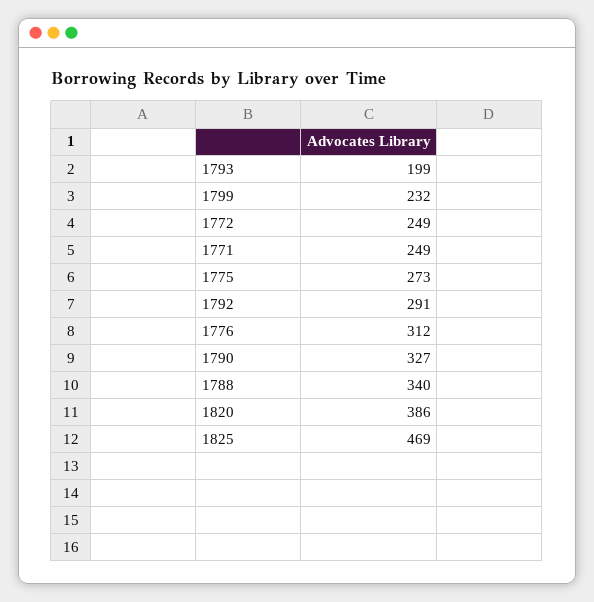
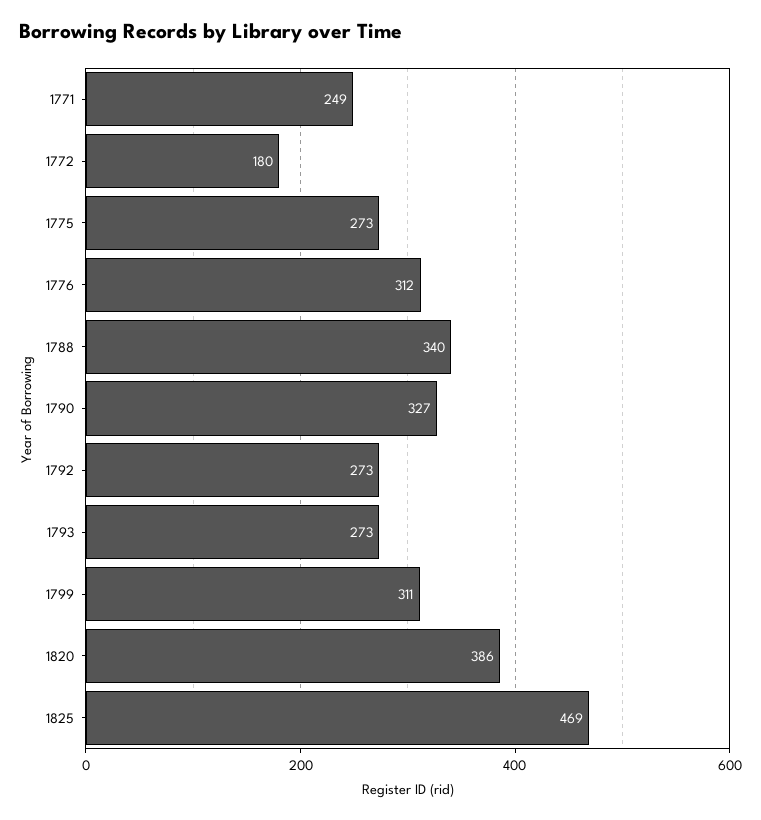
1793: 199 -> 273
1799: 232 -> 311
1772: 249 -> 180
1792: 291 -> 273

